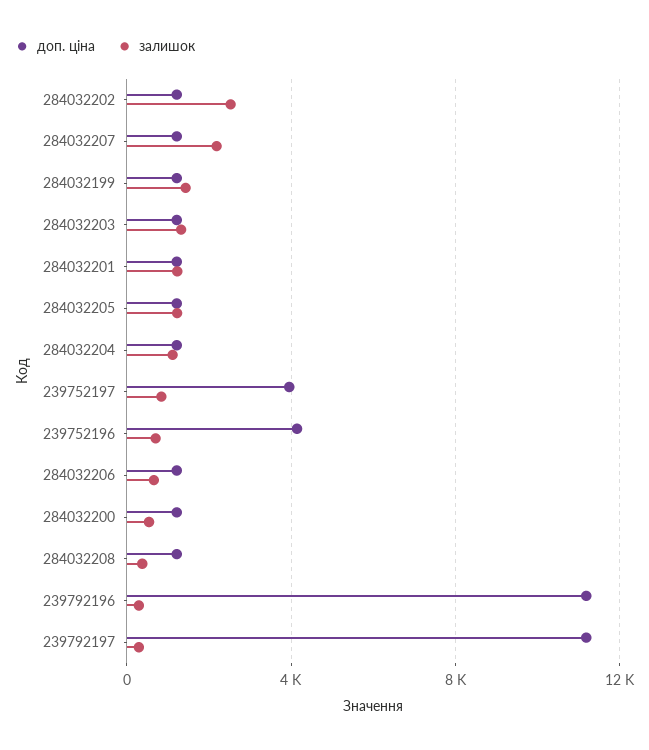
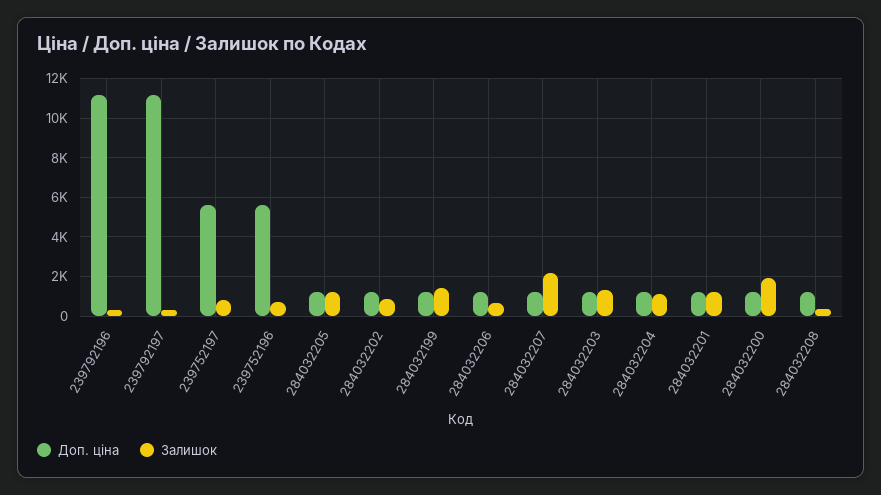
залишок, 284032202: 2500 -> 1000
доп. ціна, 239752197: 4000 -> 5500
доп. ціна, 239752196: 4000 -> 5500
залишок, 284032200: 500 -> 2000

